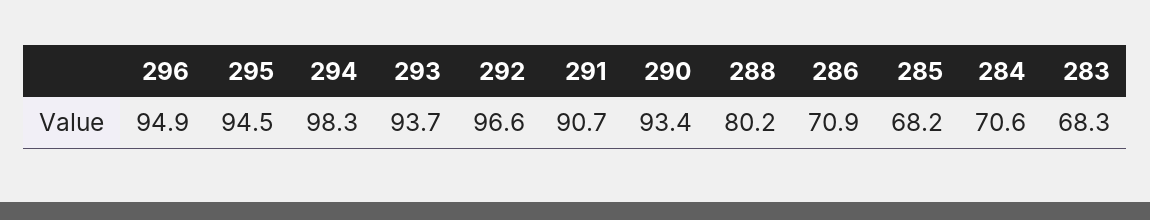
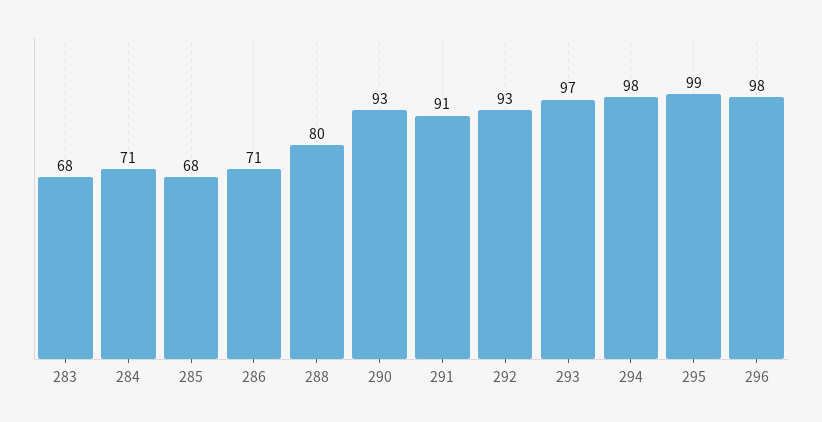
296: 94.9 -> 98
295: 94.5 -> 99
293: 93.7 -> 97
292: 96.6 -> 93

